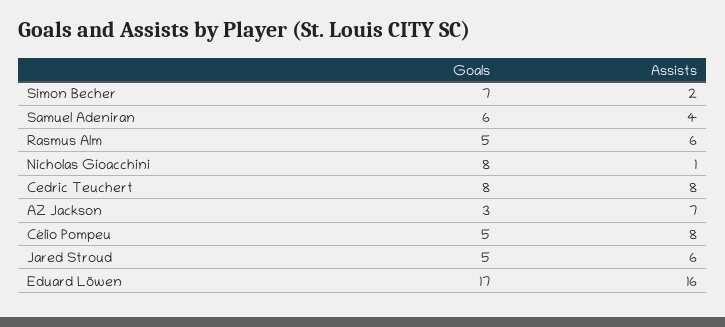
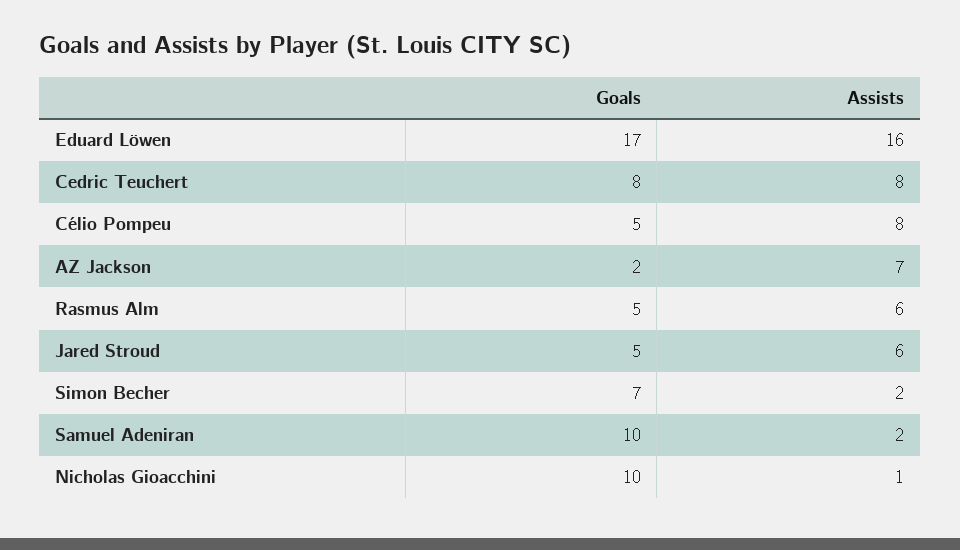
Goals, Samuel Adeniran: 6 -> 10
Assists, Samuel Adeniran: 4 -> 2
Goals, Nicholas Gioacchini: 8 -> 10
Goals, AZ Jackson: 3 -> 2

